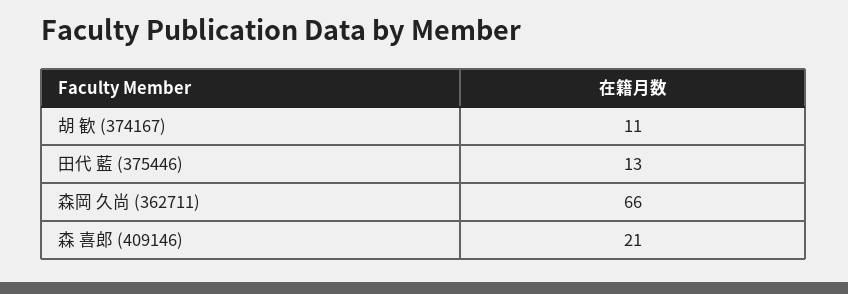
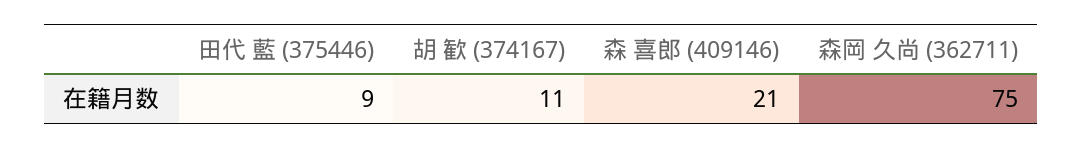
田代 藍 (375446): 13 -> 9
森岡 久尚 (362711): 66 -> 75

